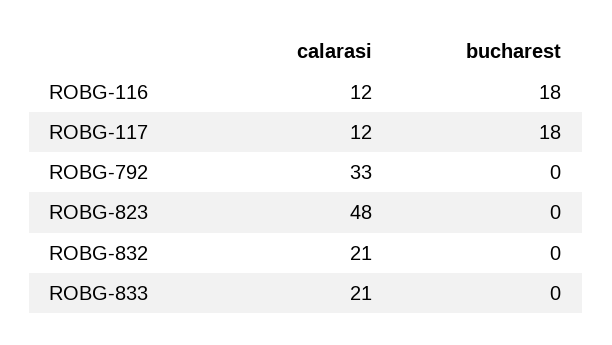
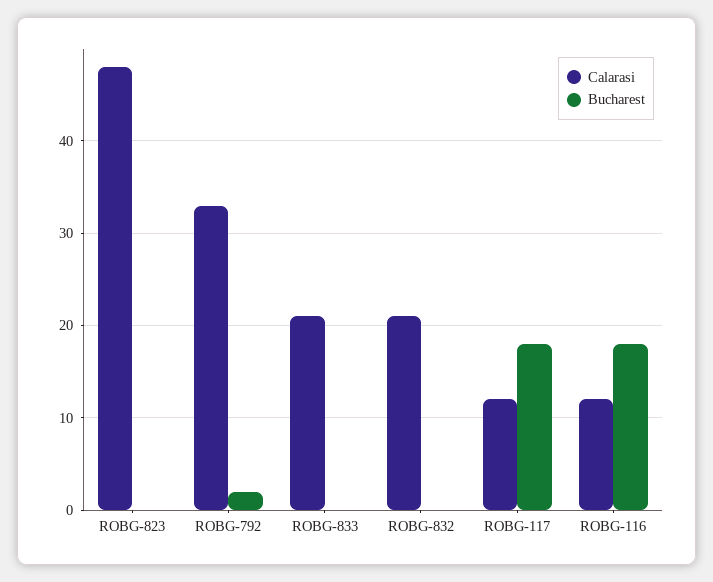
bucharest, ROBG-792: 0 -> 2

